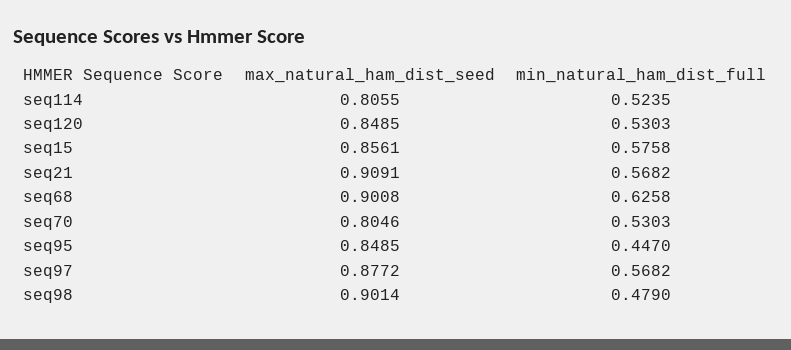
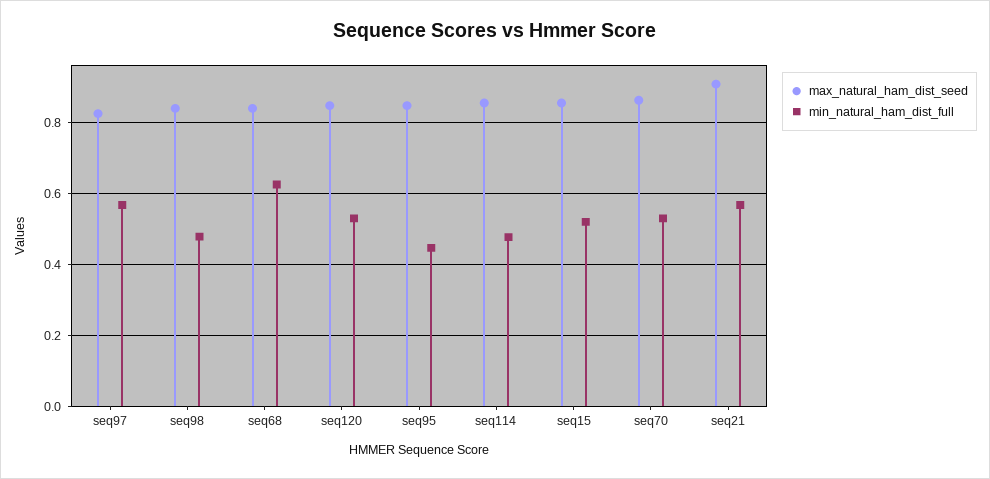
max_natural_ham_dist_seed, seq114: 0.8055 -> 0.86
min_natural_ham_dist_full, seq114: 0.5235 -> 0.48
min_natural_ham_dist_full, seq15: 0.5758 -> 0.52
max_natural_ham_dist_seed, seq68: 0.9008 -> 0.84
max_natural_ham_dist_seed, seq70: 0.8046 -> 0.86
max_natural_ham_dist_seed, seq97: 0.8772 -> 0.82
max_natural_ham_dist_seed, seq98: 0.9014 -> 0.84

